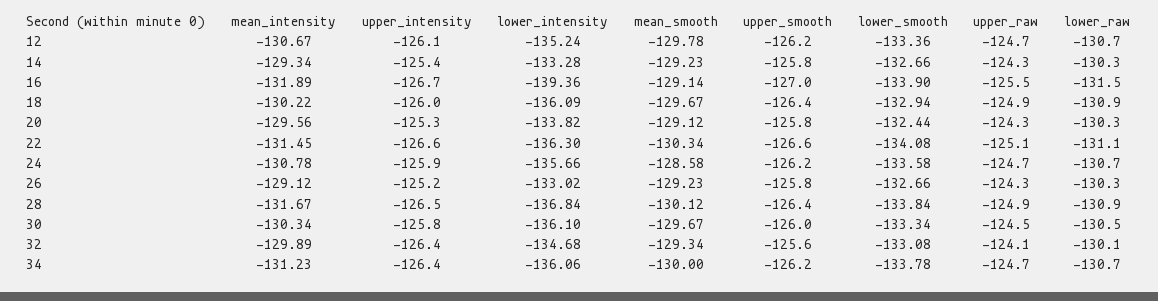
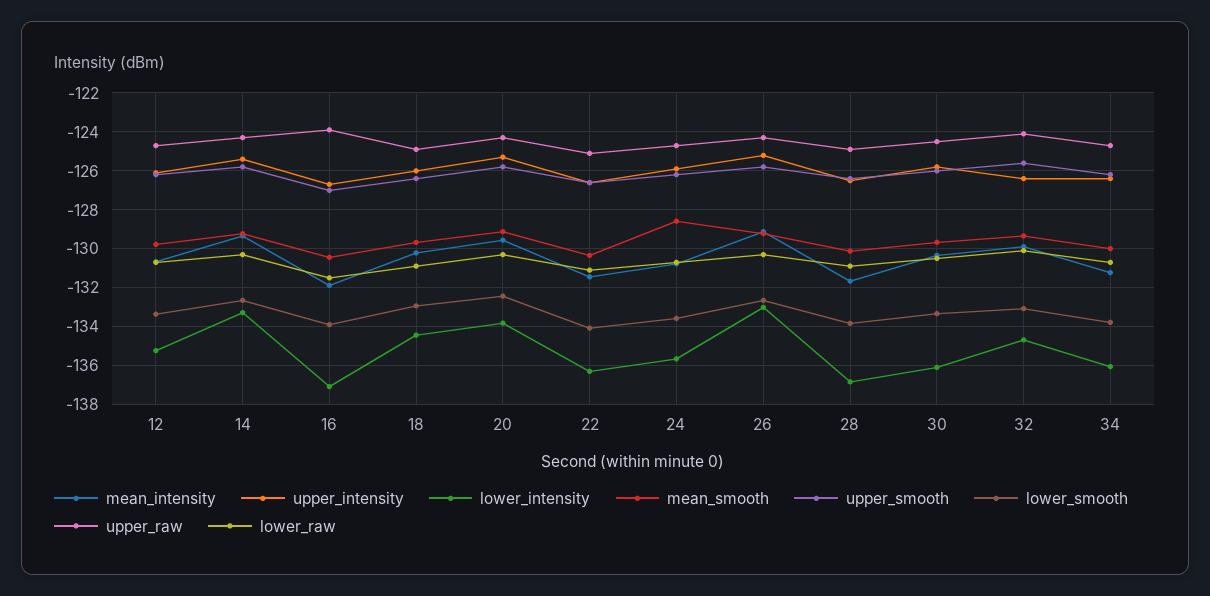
lower_intensity, 16: -139.36 -> -137
mean_smooth, 16: -129.14 -> -130.5
upper_raw, 16: -125.5 -> -124
lower_intensity, 18: -136.09 -> -134.5

